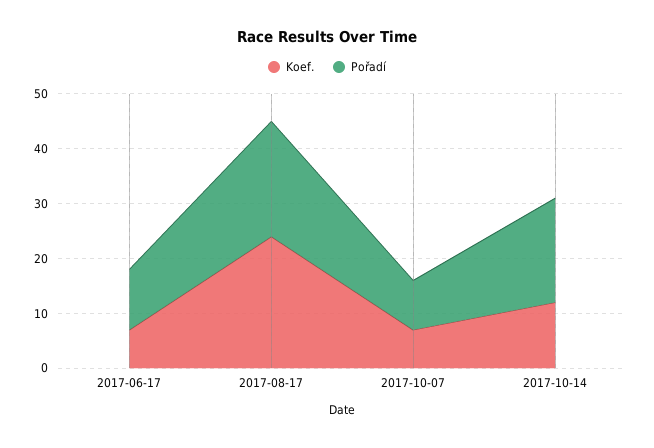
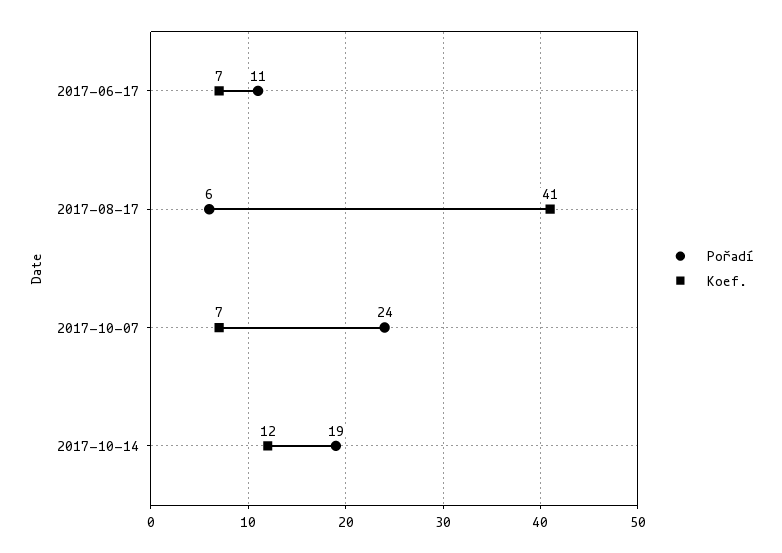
Koef., 2017-08-17: 25 -> 41
Pořadí, 2017-08-17: 20 -> 6
Pořadí, 2017-10-07: 10 -> 24

